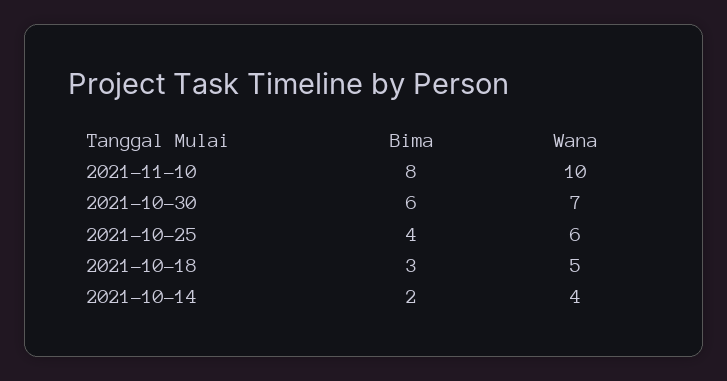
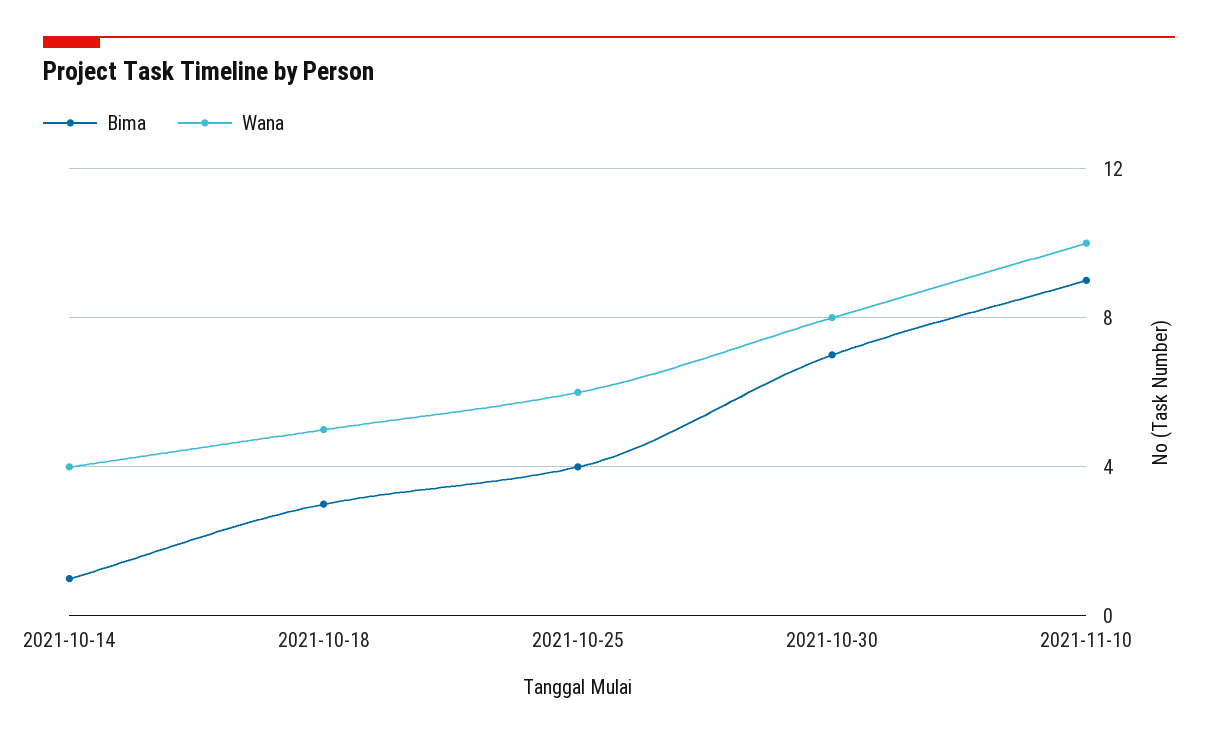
Bima, 2021-11-10: 8 -> 9
Bima, 2021-10-30: 6 -> 7
Wana, 2021-10-30: 7 -> 8
Bima, 2021-10-14: 2 -> 1

